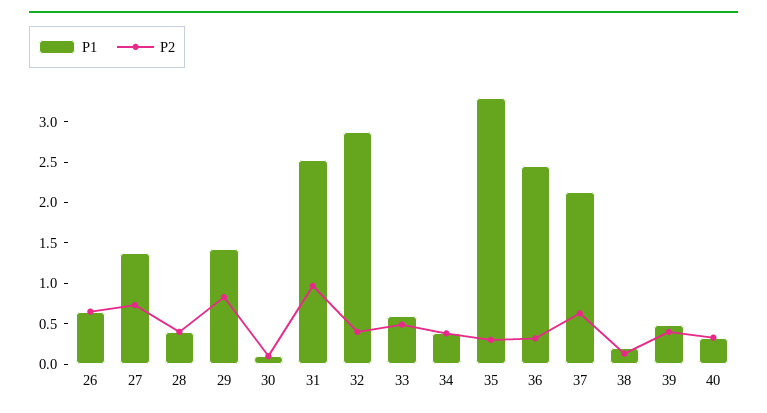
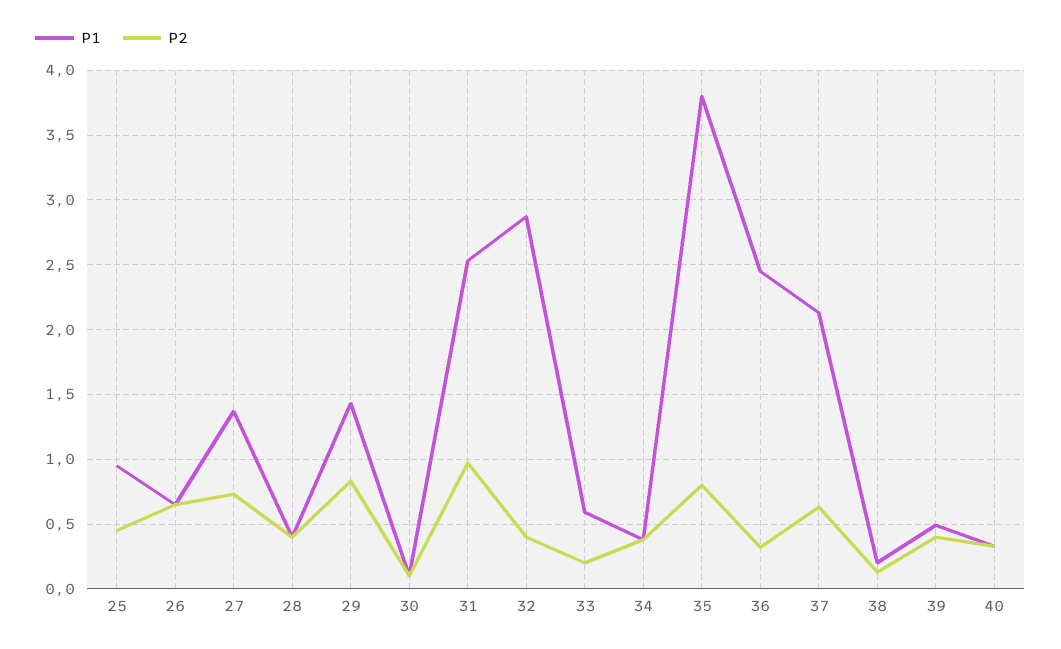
P2, 33: 0.5 -> 0.2
P1, 35: 3.3 -> 3.8
P2, 35: 0.3 -> 0.8
P1, 25: none -> 0.95
P2, 25: none -> 0.45

